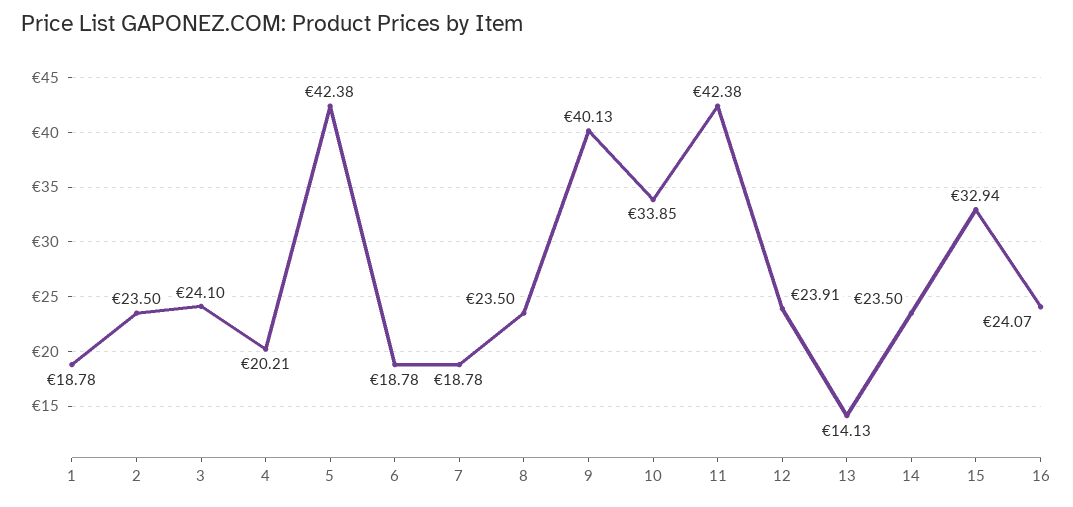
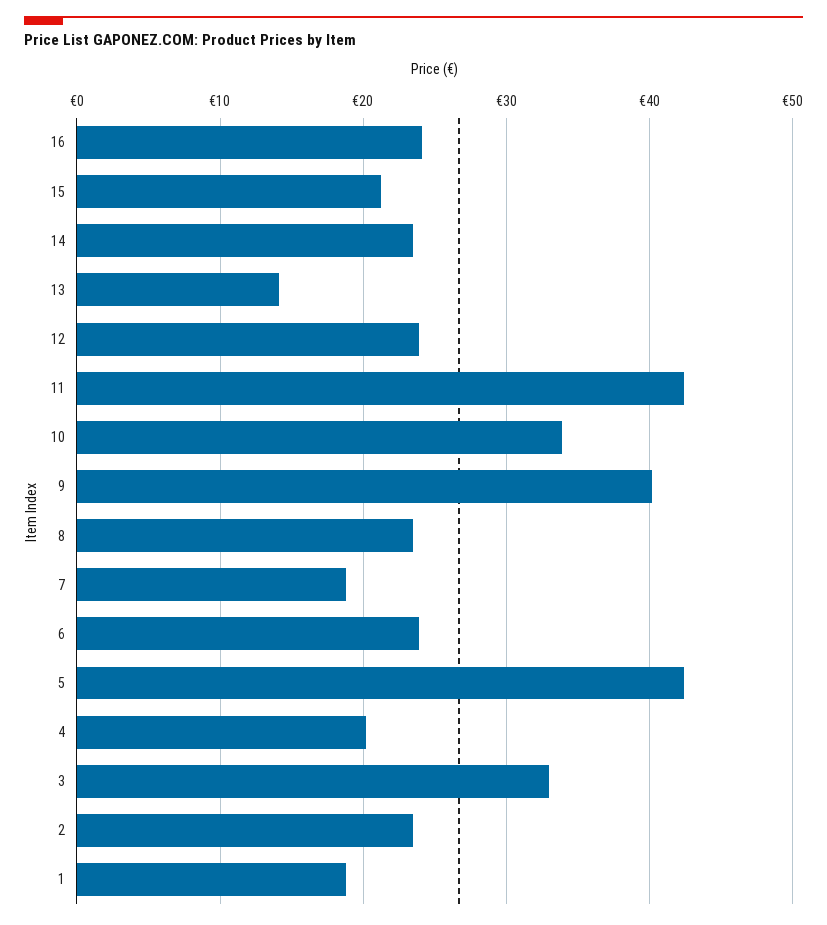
3: 24.1 -> 33
6: 18.78 -> 24
15: 32.94 -> 21

